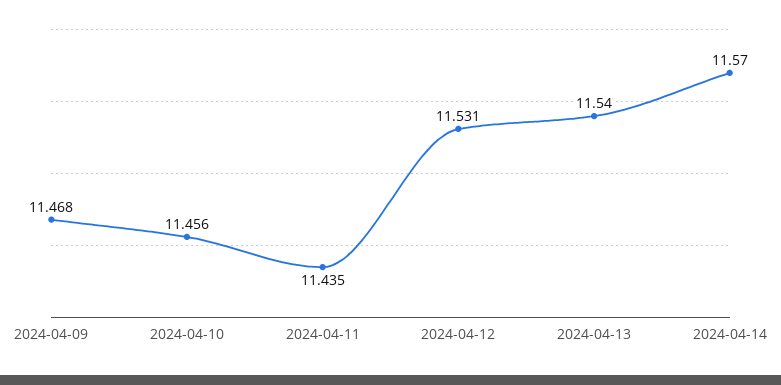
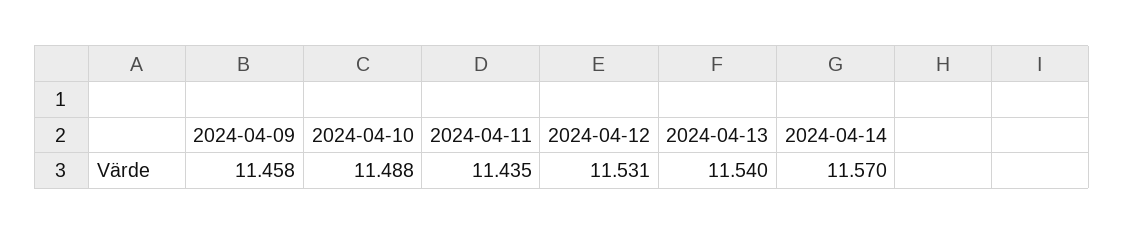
2024-04-09: 11.468 -> 11.458
2024-04-10: 11.456 -> 11.488

